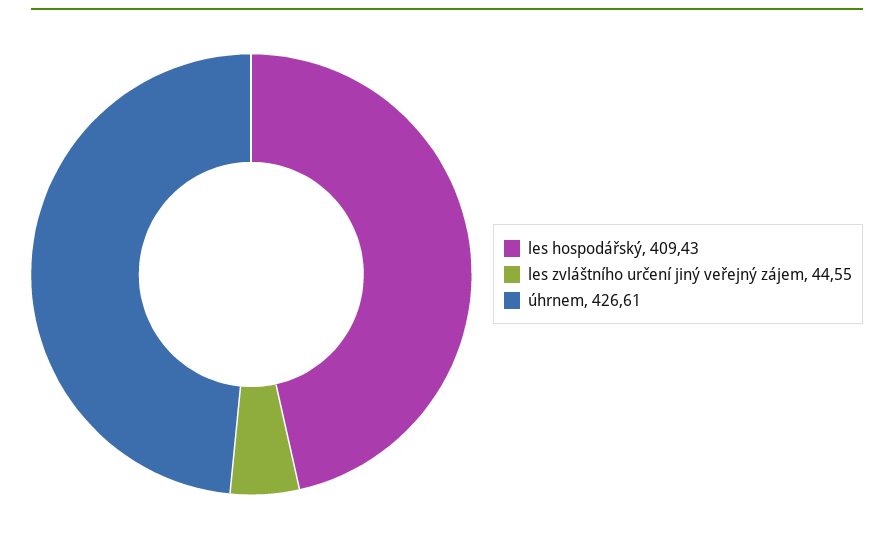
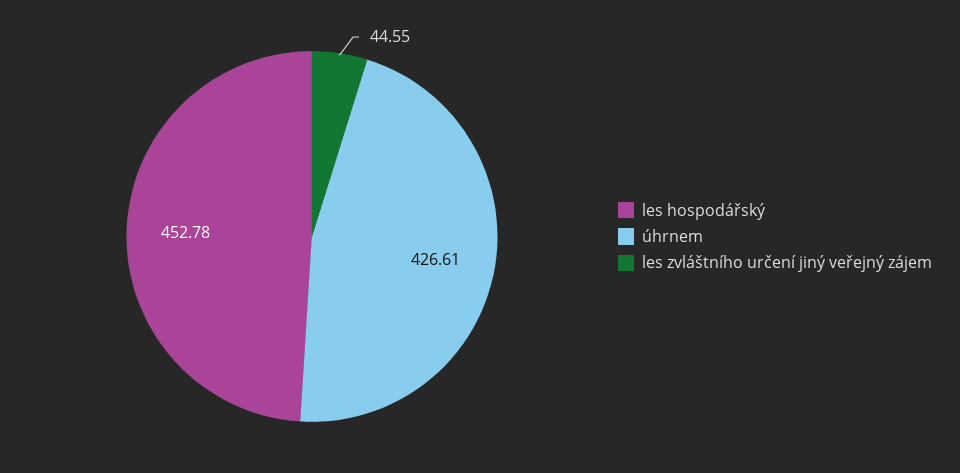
les hospodářský: 409.43 -> 452.78

